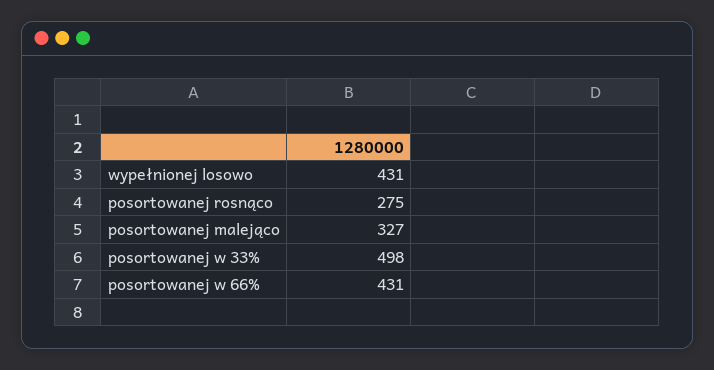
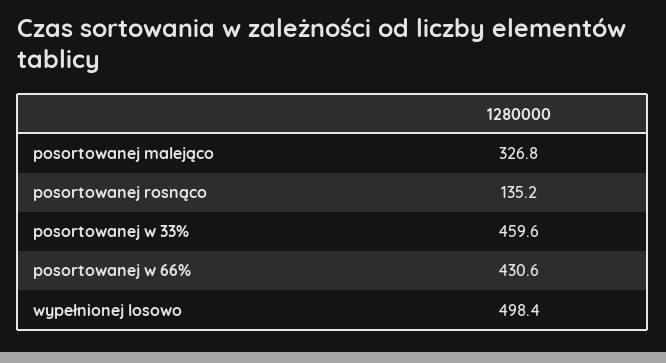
wypełnionej losowo: 431 -> 498.4
posortowanej rosnąco: 275 -> 135.2
posortowanej w 33%: 498 -> 459.6

